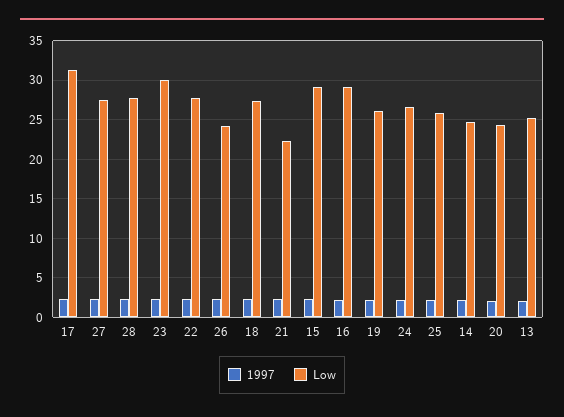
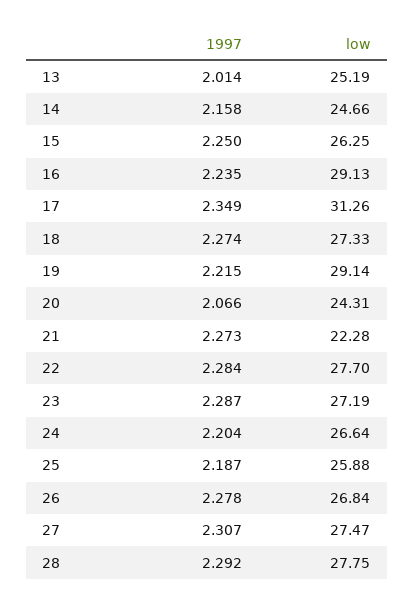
Low, 23: 30 -> 27.19
Low, 26: 24 -> 26.84
Low, 15: 29 -> 26.25
Low, 19: 26 -> 29.14

